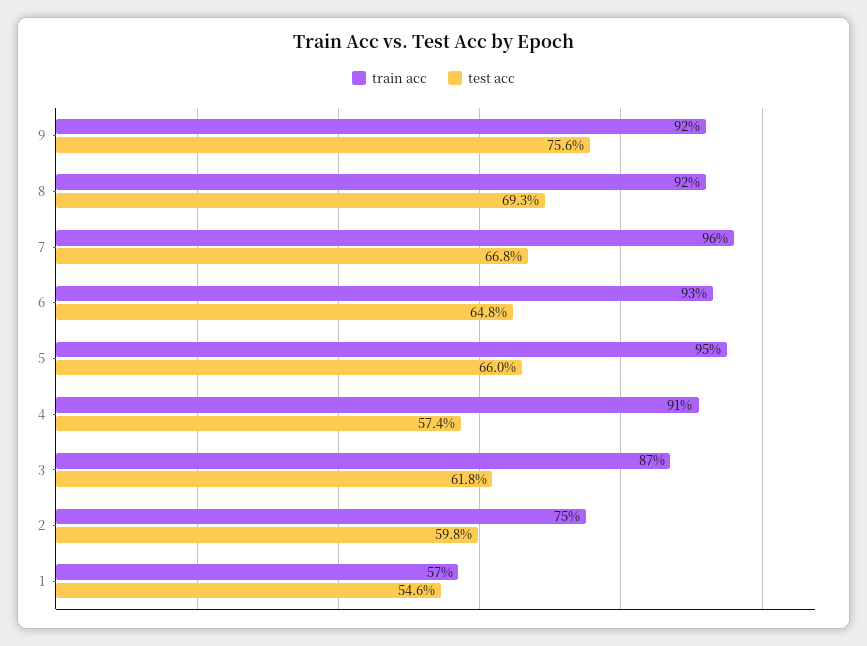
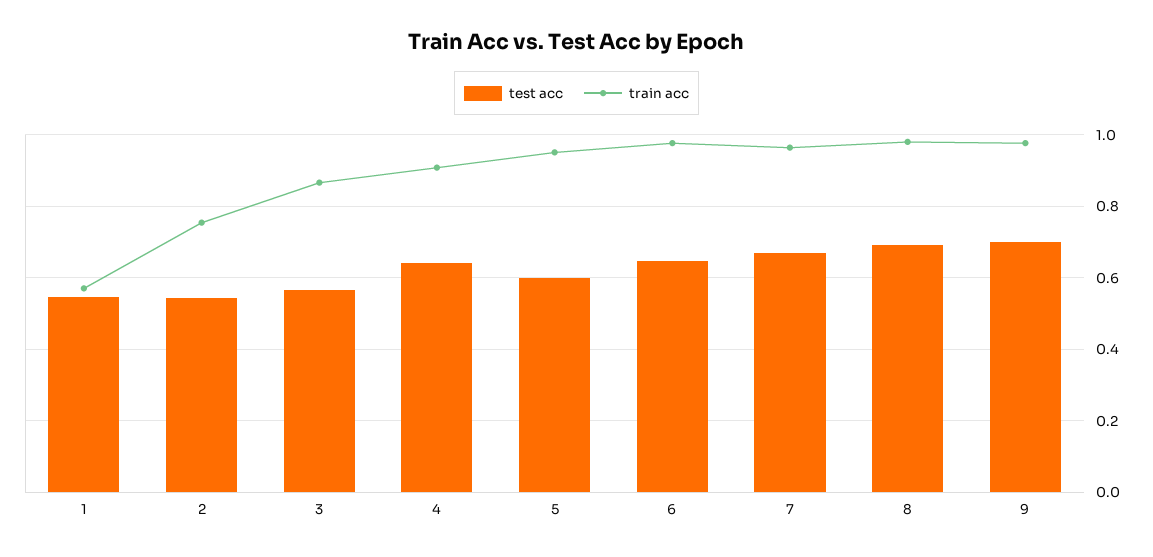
train acc, 9: 0.92 -> 0.98
test acc, 9: 0.756 -> 0.7
train acc, 8: 0.92 -> 0.98
train acc, 6: 0.93 -> 0.98
test acc, 5: 0.66 -> 0.6
test acc, 4: 0.574 -> 0.64
test acc, 3: 0.618 -> 0.56
test acc, 2: 0.598 -> 0.54

